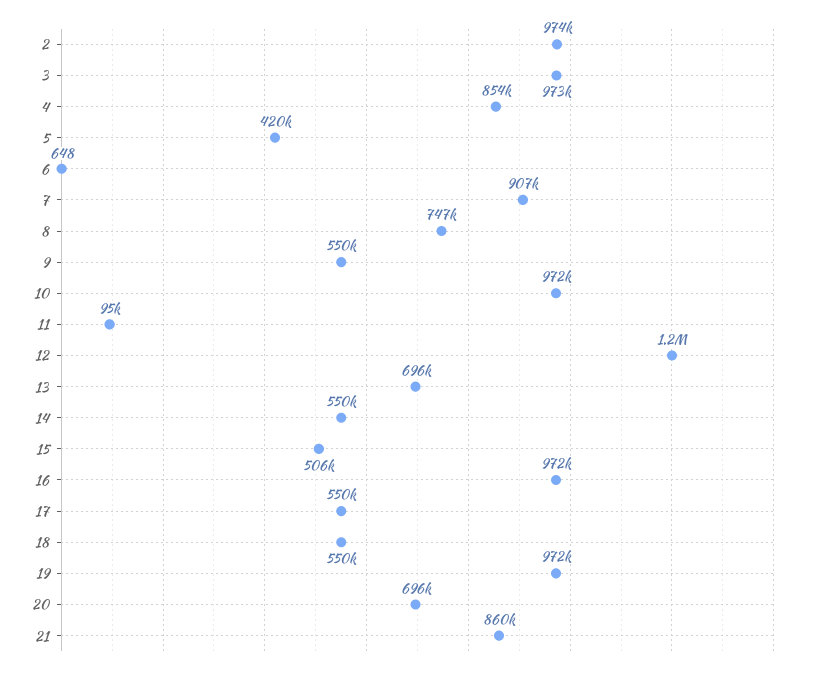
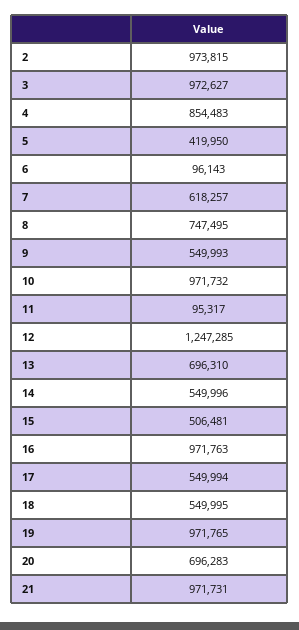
6: 648 -> 96143
7: 907000 -> 618257
21: 860000 -> 971731

